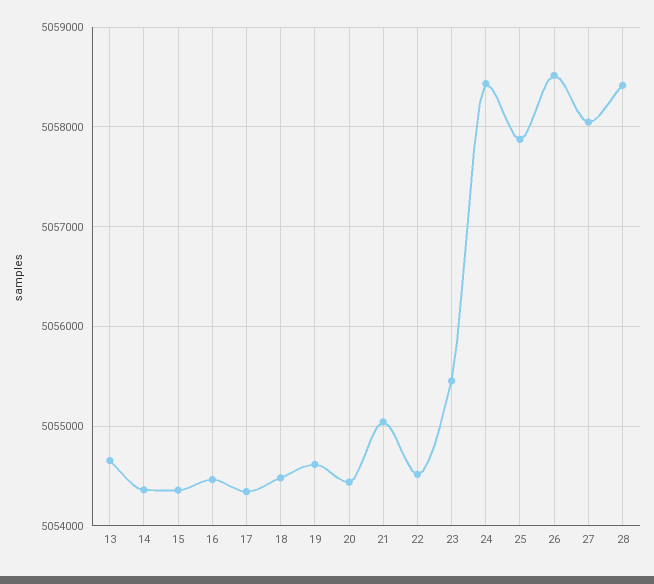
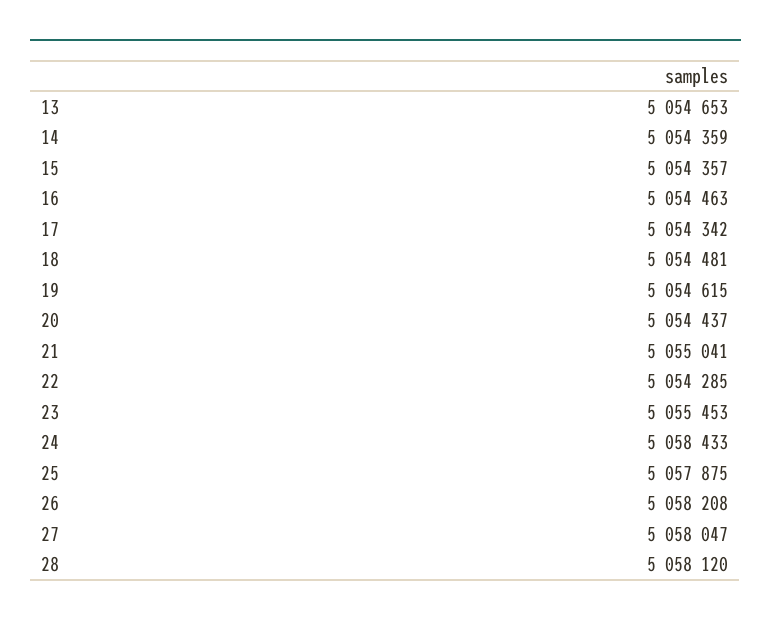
22: 5054500 -> 5054285
26: 5058500 -> 5058208
28: 5058400 -> 5058120

